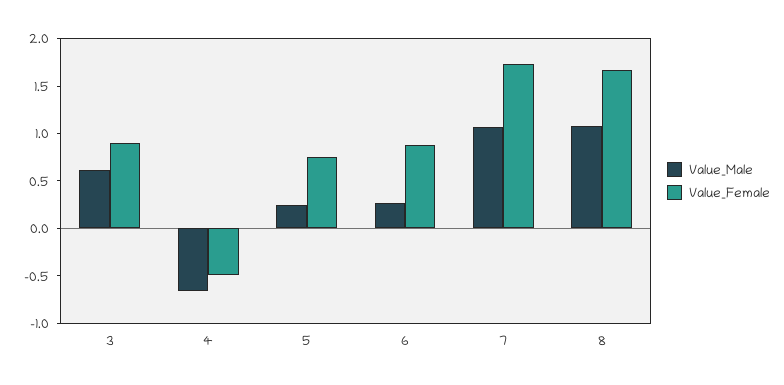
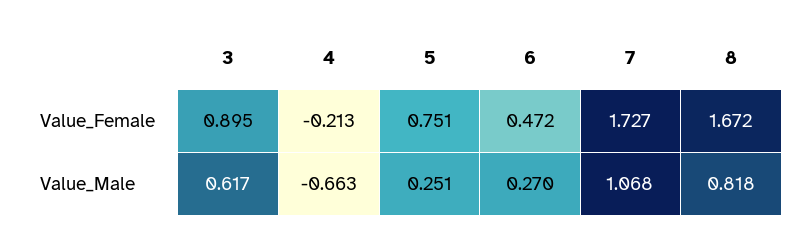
Value_Female, 4: -0.5 -> -0.213
Value_Female, 6: 0.9 -> 0.472
Value_Male, 8: 1.1 -> 0.818

